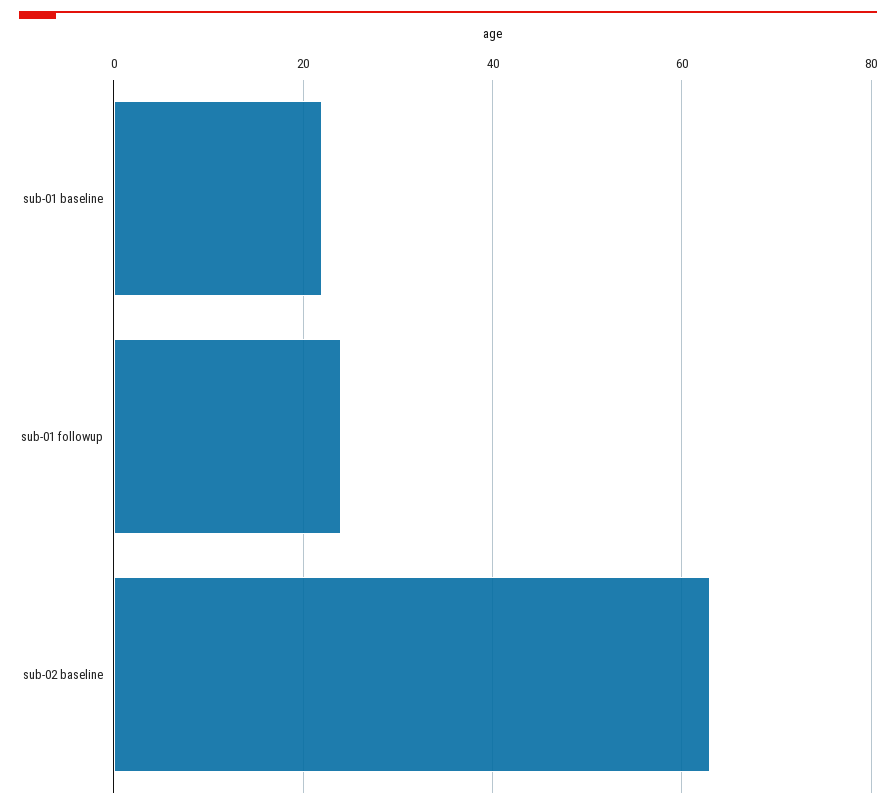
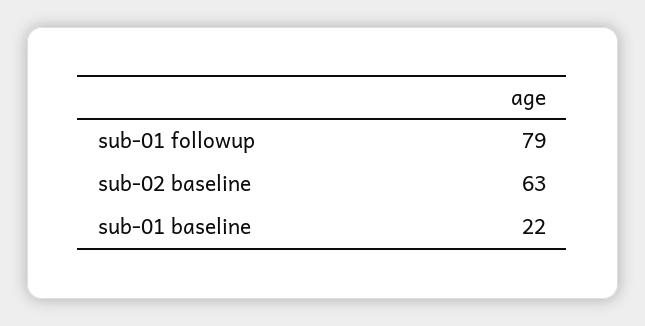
sub-01 followup: 25 -> 79

